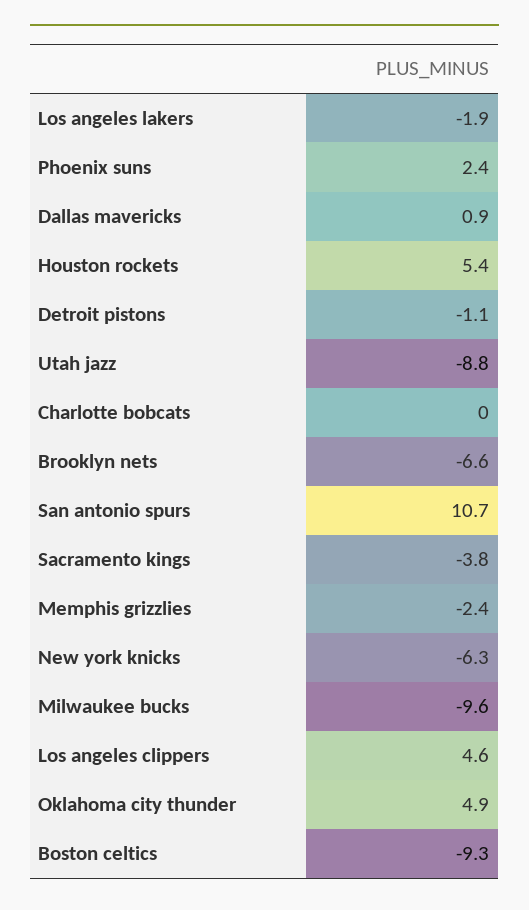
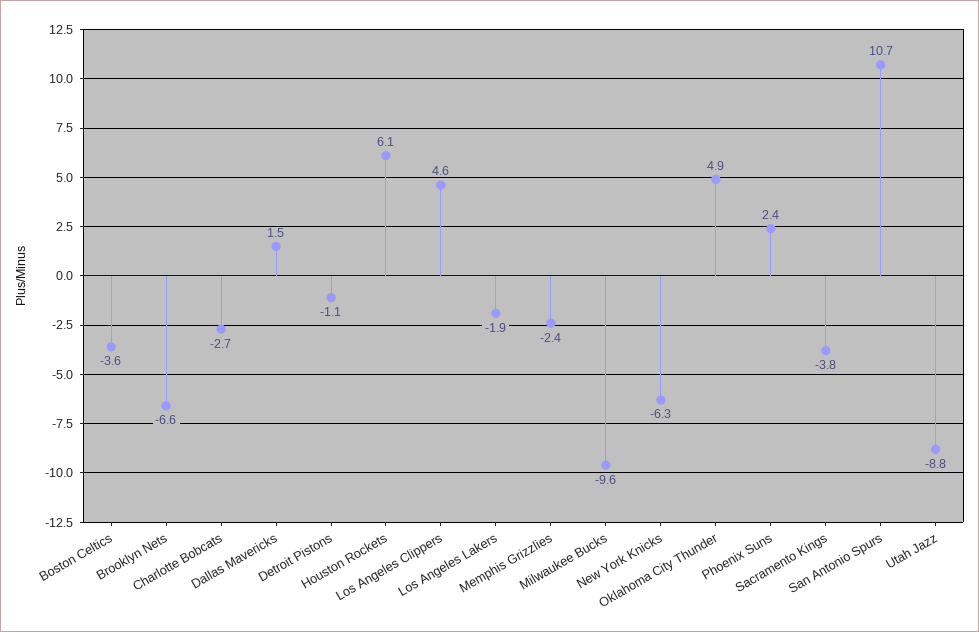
Dallas mavericks: 0.9 -> 1.5
Houston rockets: 5.4 -> 6.1
Charlotte bobcats: 0 -> -2.7
Boston celtics: -9.3 -> -3.6

